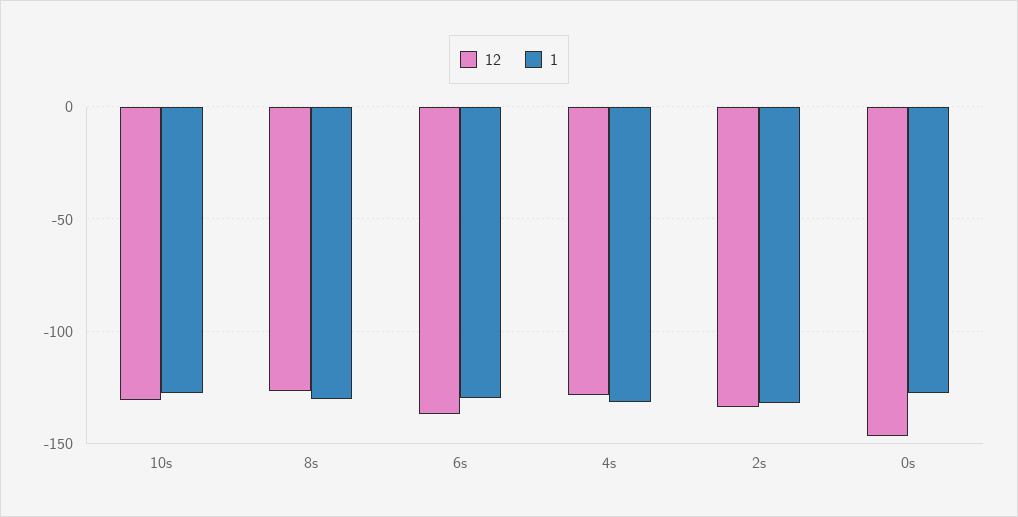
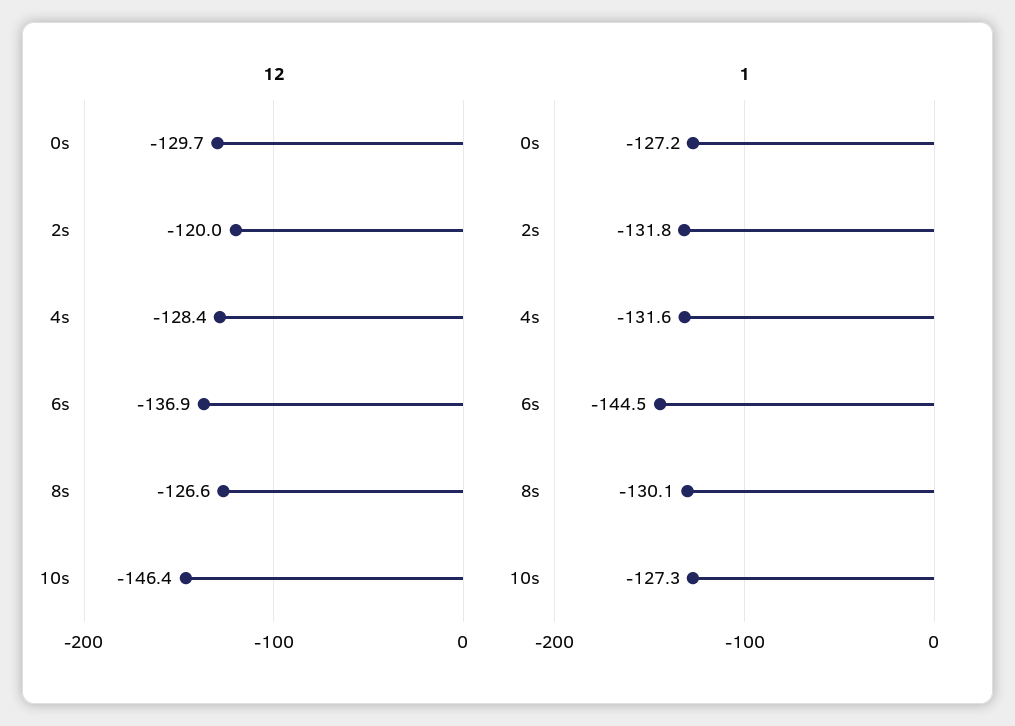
12, 10s: -130 -> -146.4
1, 6s: -130 -> -144.5
12, 2s: -135 -> -120
12, 0s: -145 -> -129.7

